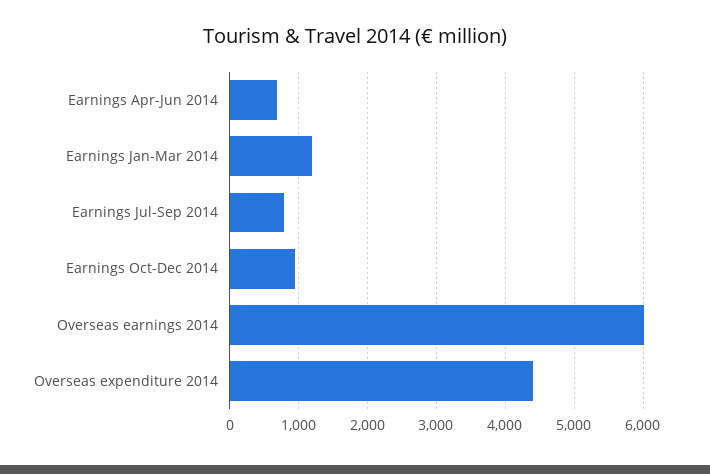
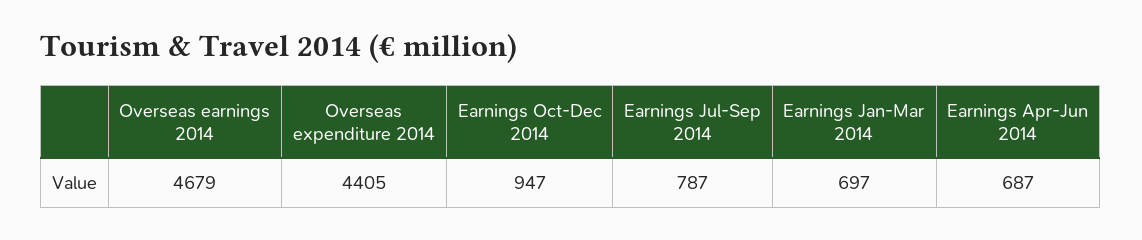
Earnings Jan-Mar 2014: 1200 -> 697
Overseas earnings 2014: 6000 -> 4679

